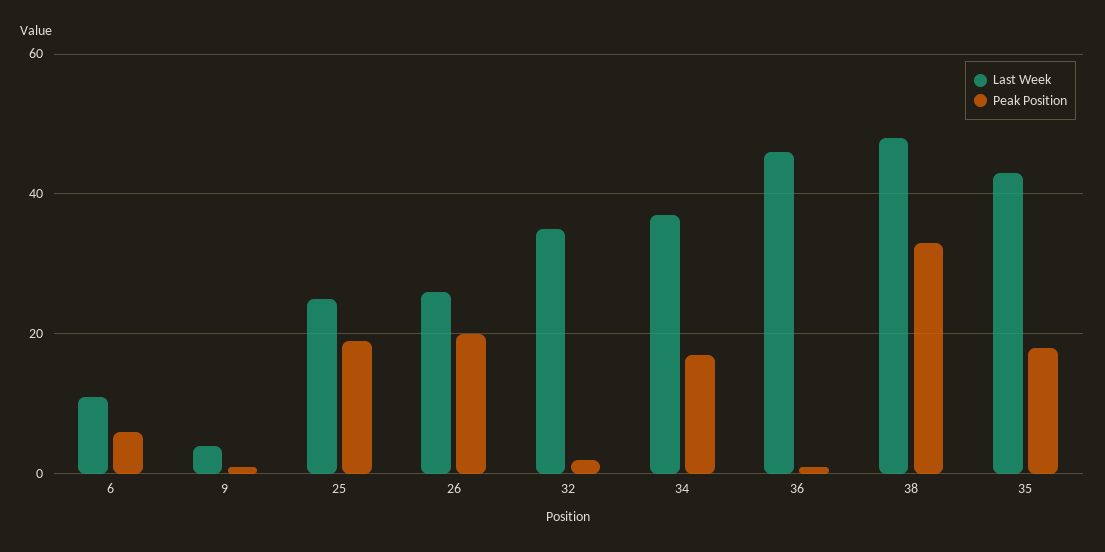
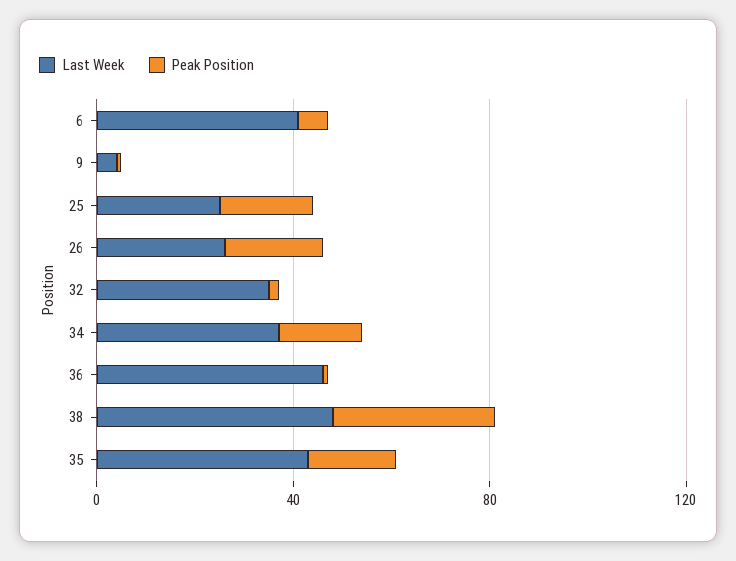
Last Week, 6: 10 -> 40

